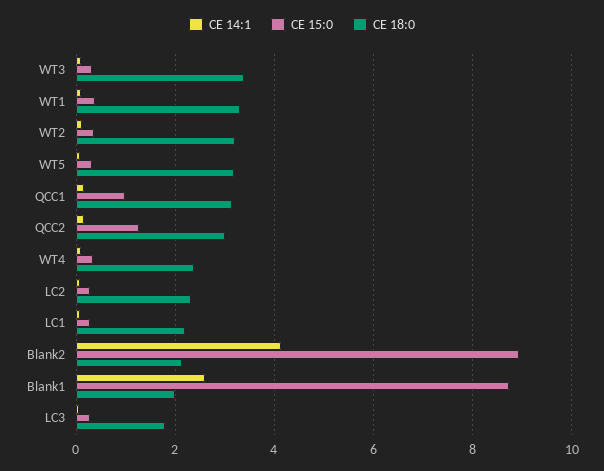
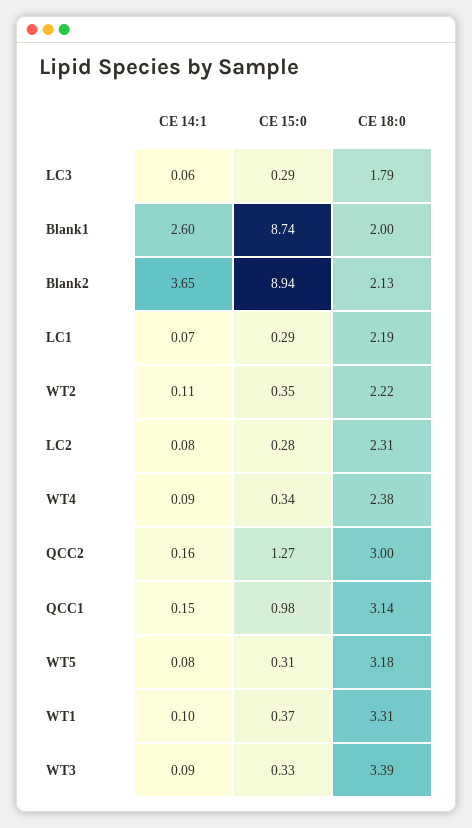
CE 18:0, WT2: 3.2 -> 2.22
CE 14:1, Blank2: 4.2 -> 3.65

